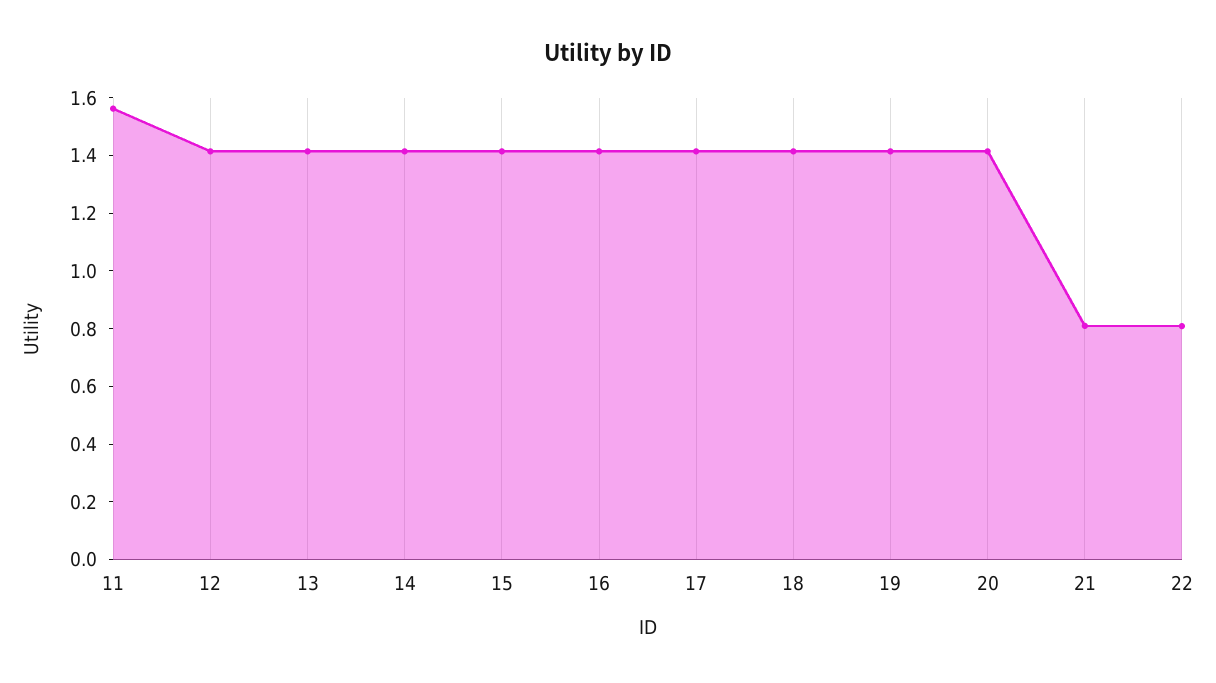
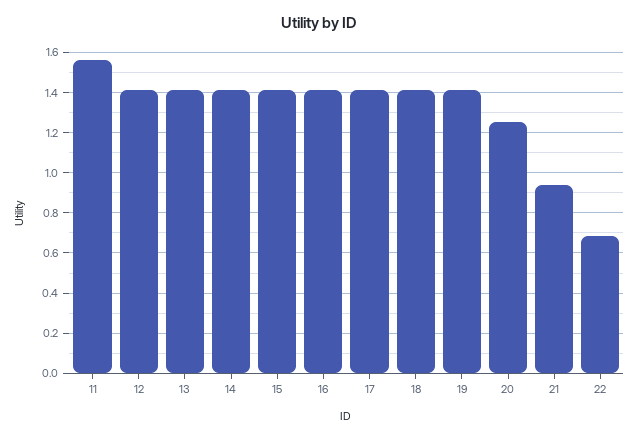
20: 1.4 -> 1.25
21: 0.8 -> 0.95
22: 0.8 -> 0.7

